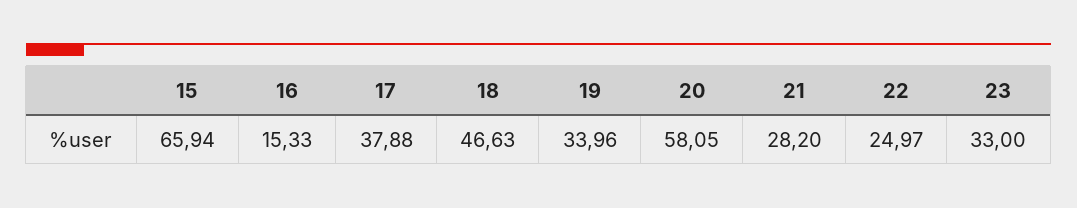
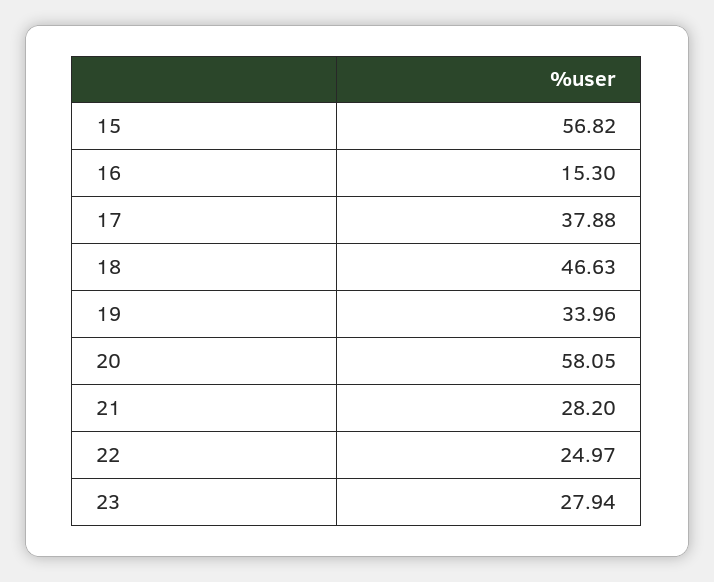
15: 65.94 -> 56.82
16: 15.33 -> 15.3
23: 33 -> 27.94

